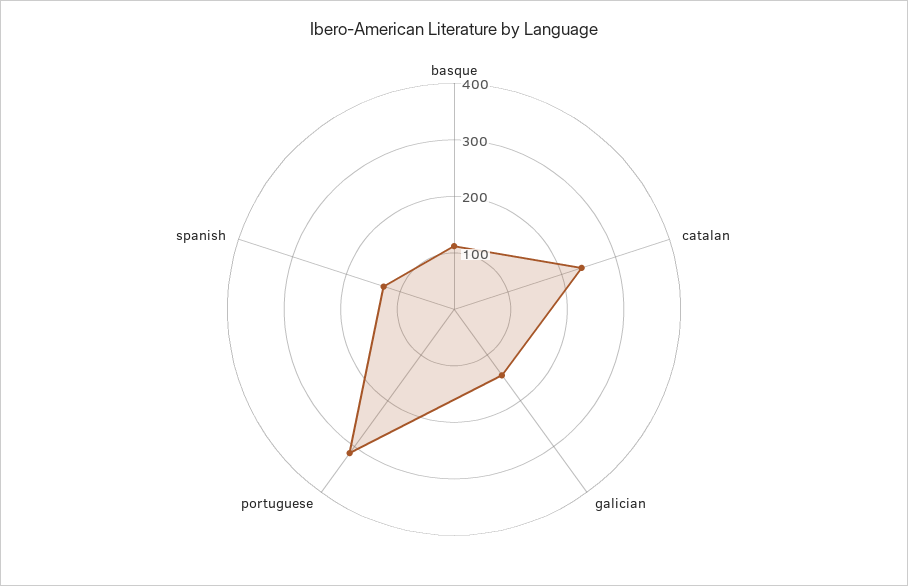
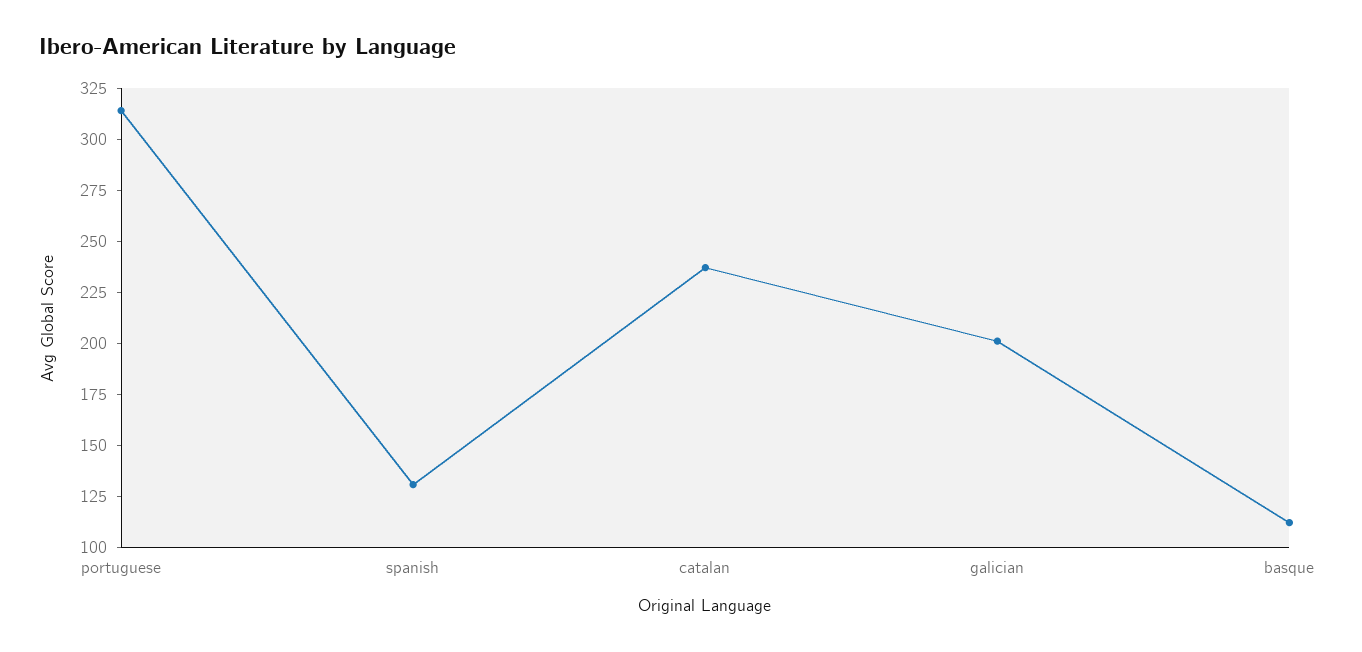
galician: 140 -> 200

